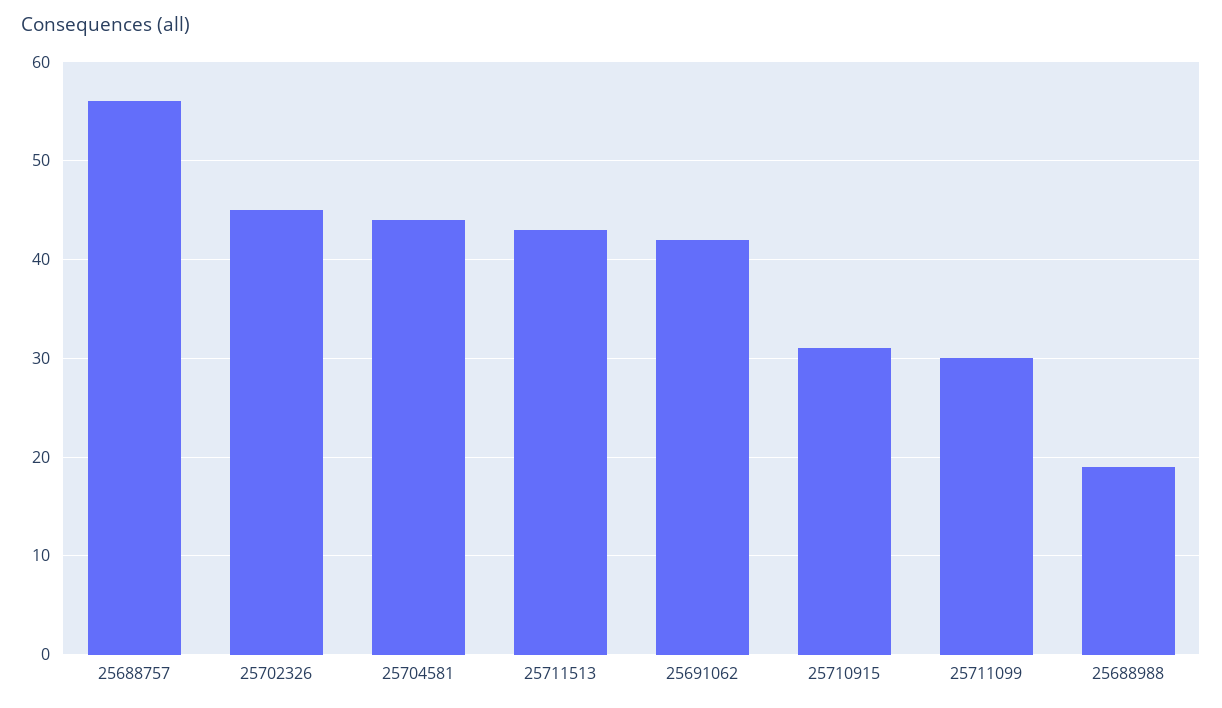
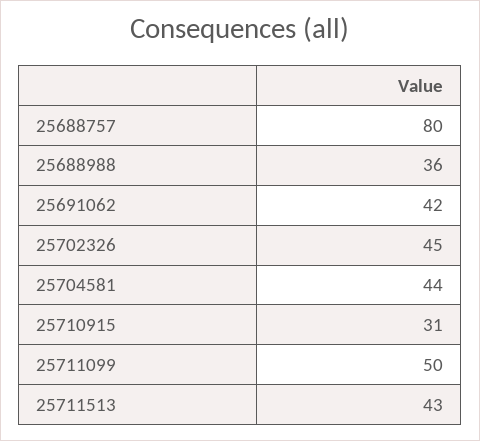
25688757: 56 -> 80
25711099: 30 -> 50
25688988: 19 -> 36

